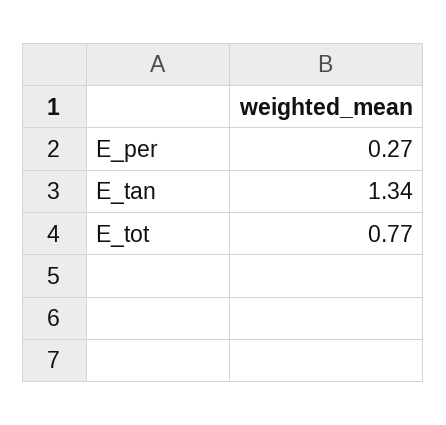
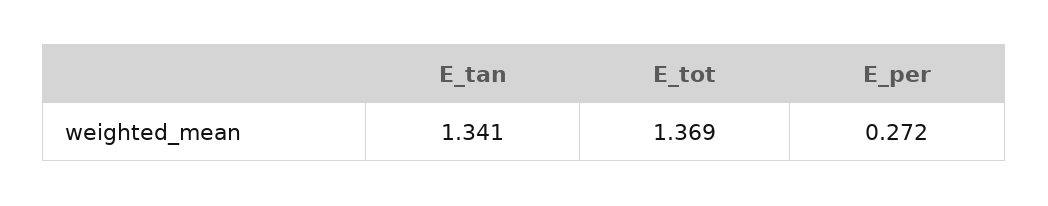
E_tot: 0.77 -> 1.369

